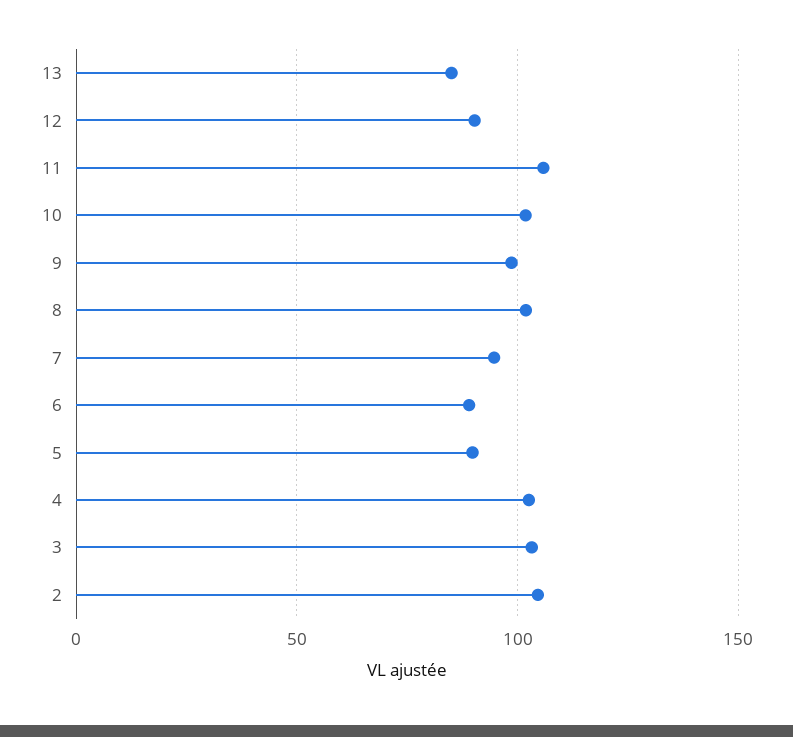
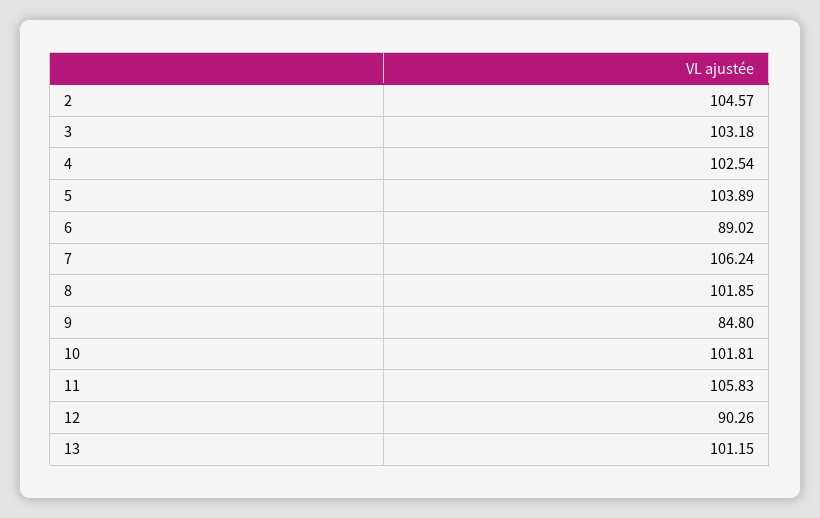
13: 85 -> 101.15
9: 100 -> 84.8
7: 95 -> 106.24
5: 90 -> 103.89

